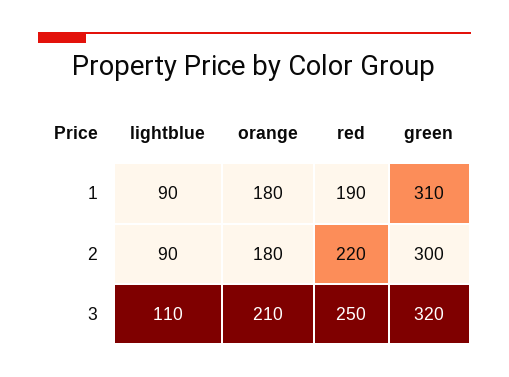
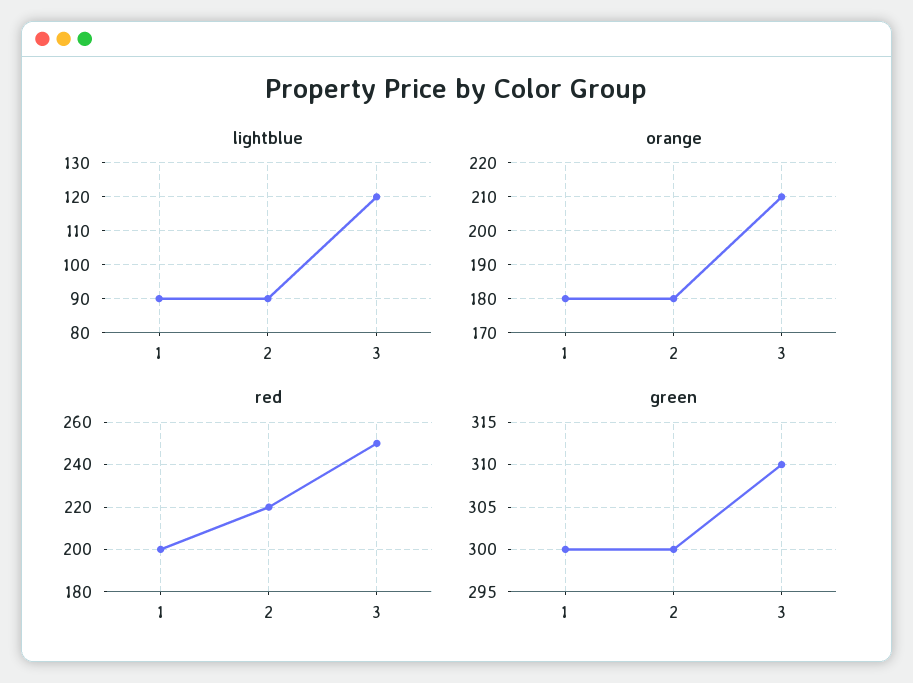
red, 1: 190 -> 200
green, 1: 310 -> 300
lightblue, 3: 110 -> 120
green, 3: 320 -> 310

